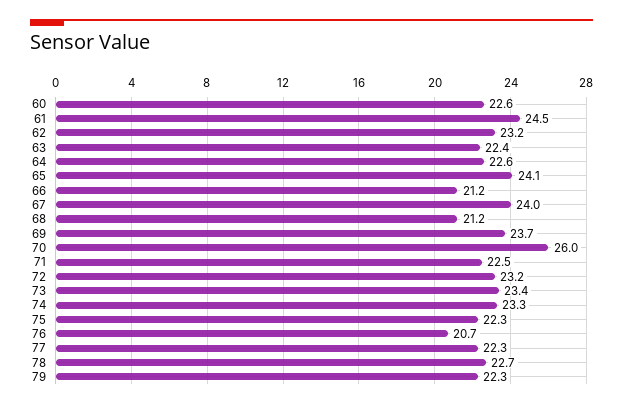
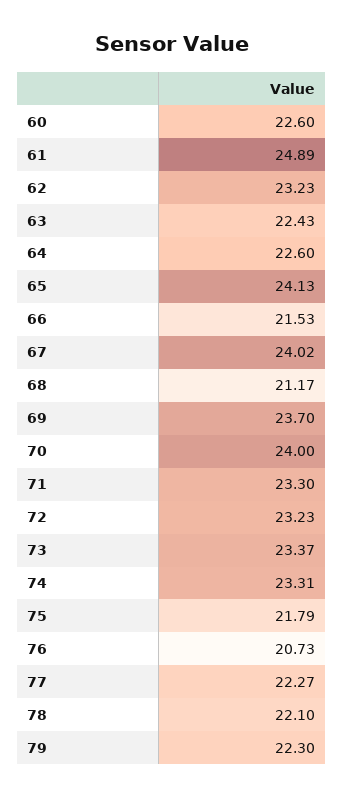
61: 24.5 -> 24.89
66: 21.2 -> 21.53
70: 26 -> 24
71: 22.5 -> 23.3
75: 22.3 -> 21.79
78: 22.7 -> 22.1

